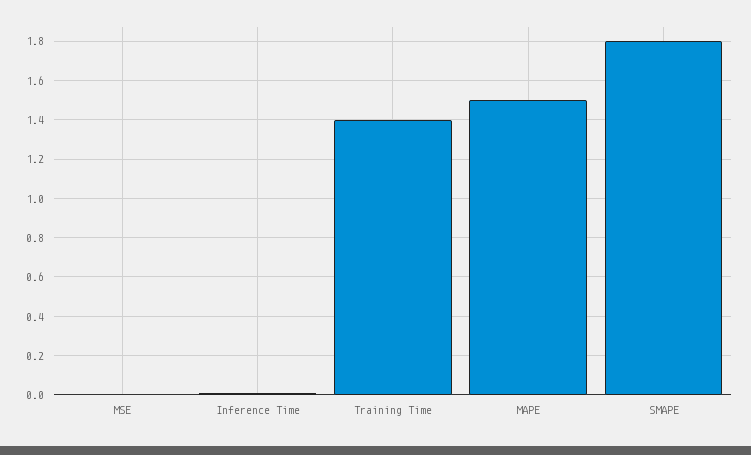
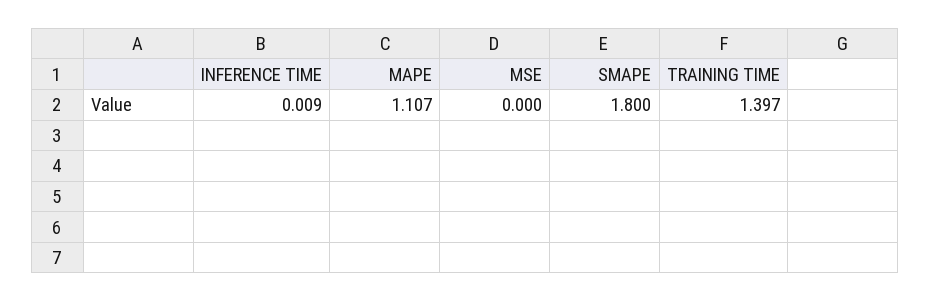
MAPE: 1.5 -> 1.107

